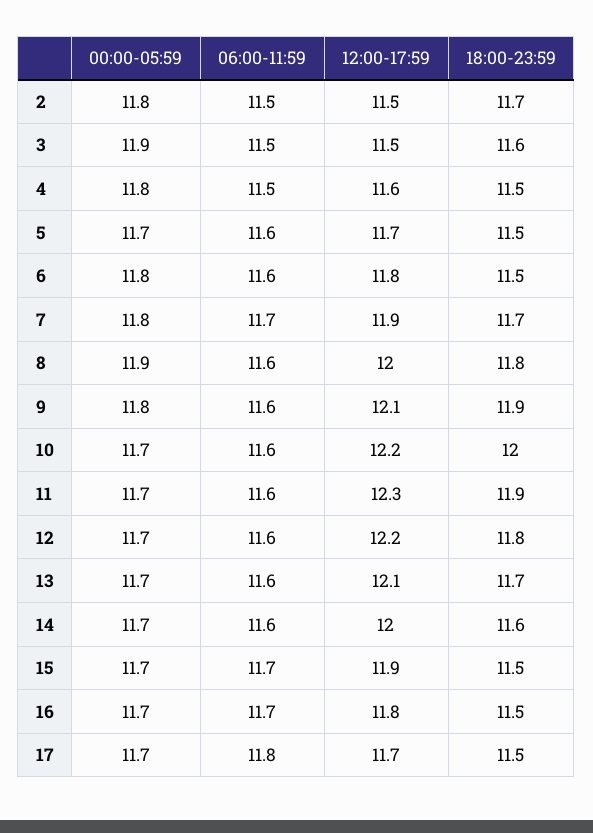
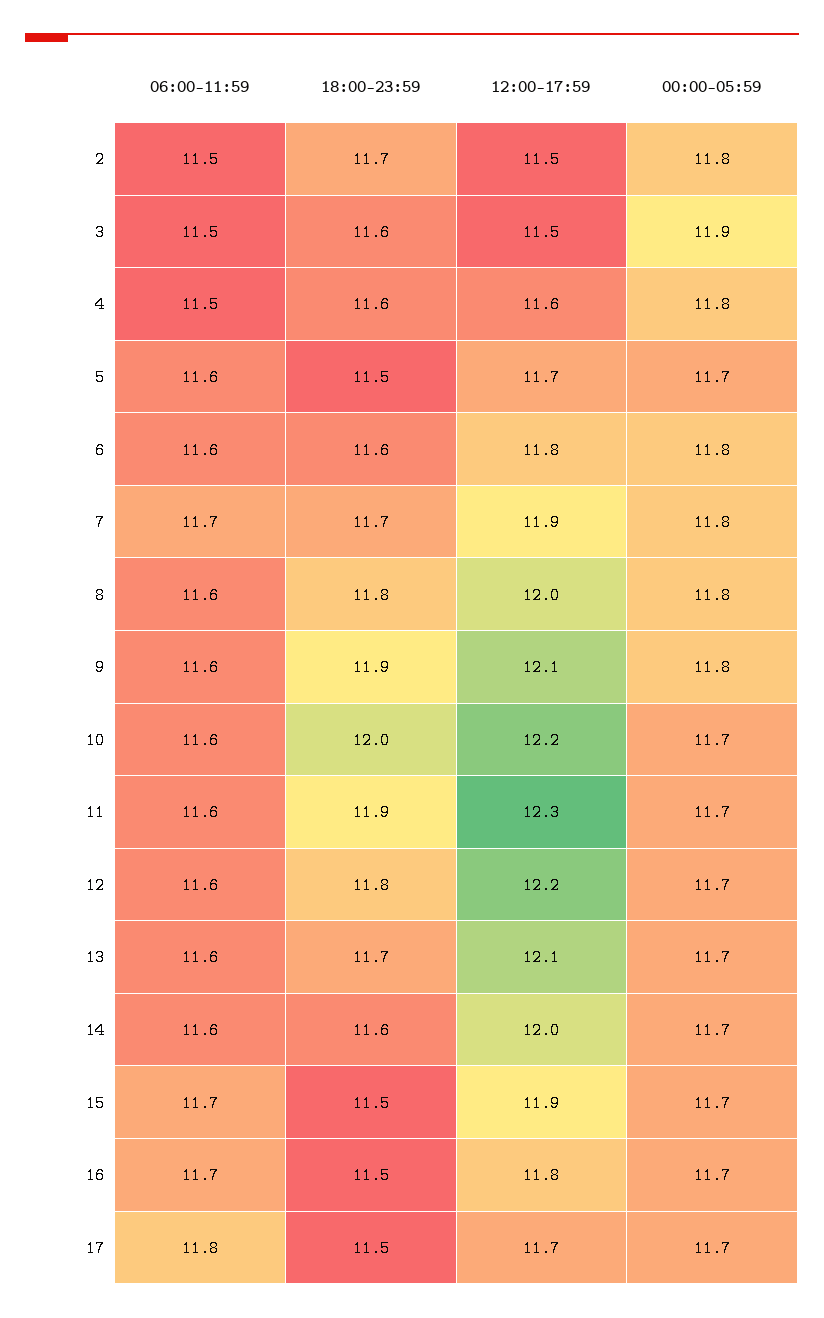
18:00-23:59, 4: 11.5 -> 11.6
18:00-23:59, 6: 11.5 -> 11.6
00:00-05:59, 8: 11.9 -> 11.8

